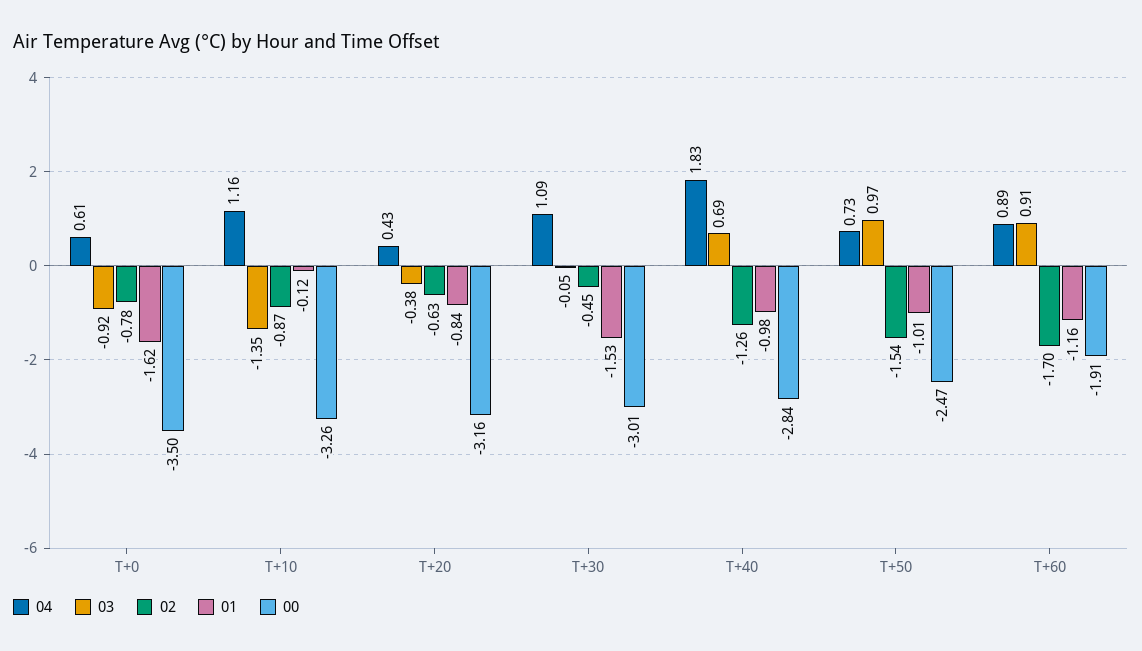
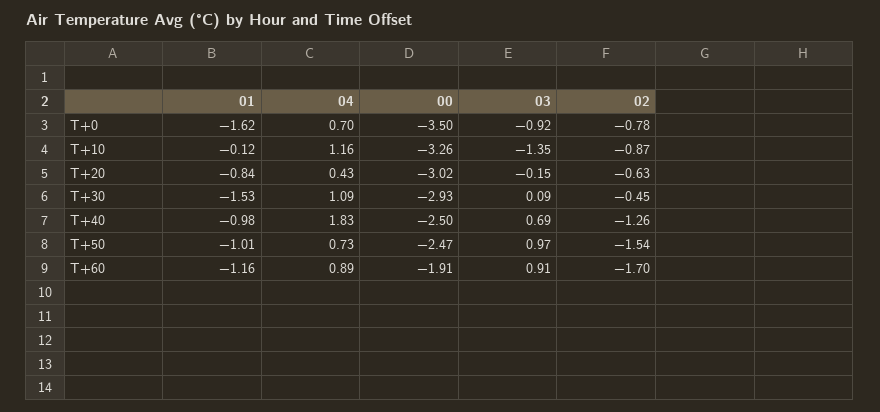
04, T+0: 0.61 -> 0.7
03, T+20: -0.38 -> -0.15
00, T+20: -3.16 -> -3.02
03, T+30: -0.05 -> 0.09
00, T+30: -3.01 -> -2.93
00, T+40: -2.84 -> -2.5

